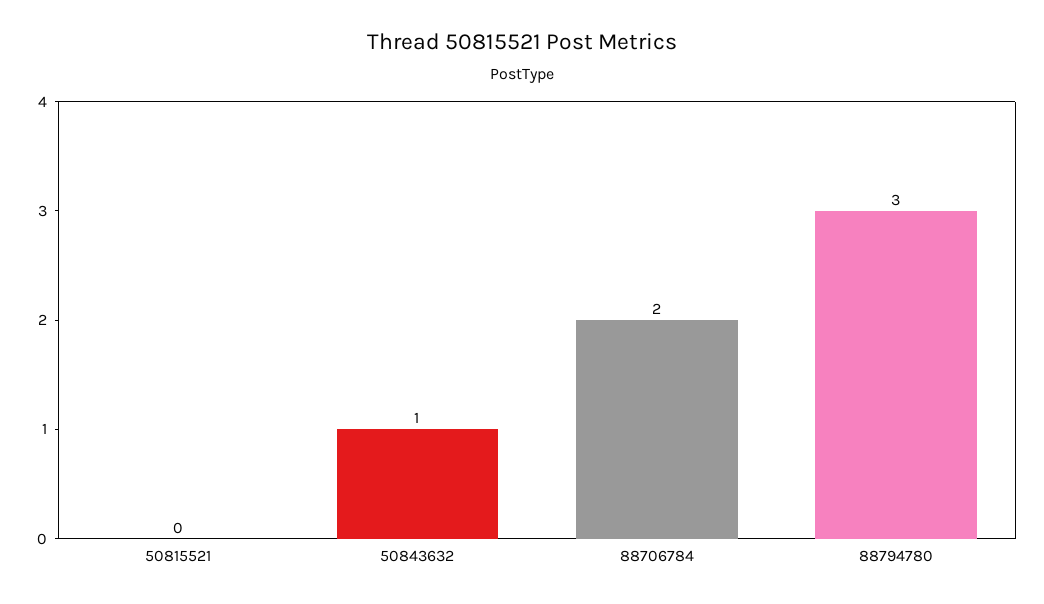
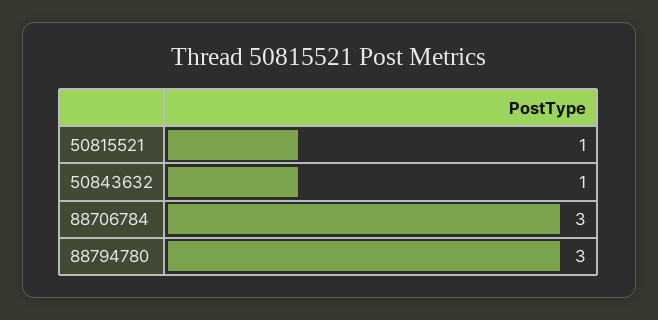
50815521: 0 -> 1
88706784: 2 -> 3

